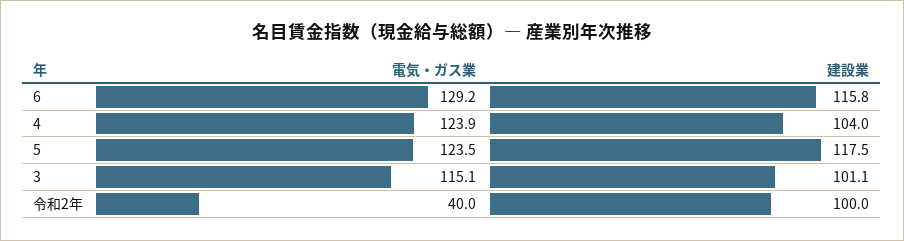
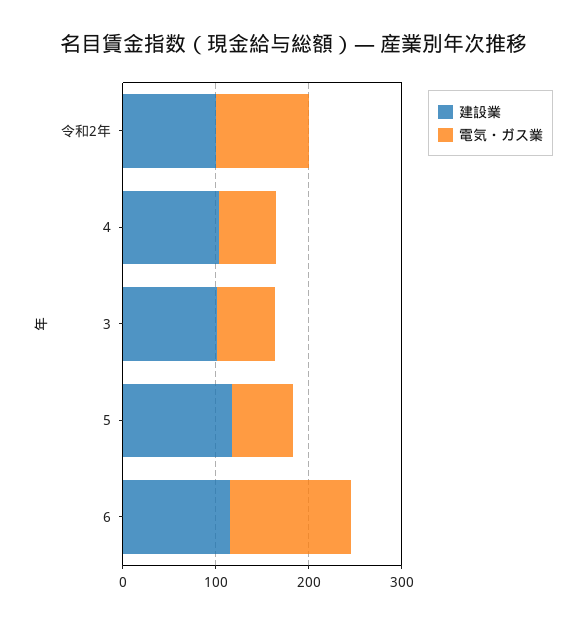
電気・ガス業, 4: 123.9 -> 60
電気・ガス業, 5: 123.5 -> 60
電気・ガス業, 3: 115.1 -> 60
電気・ガス業, 令和2年: 40 -> 100

